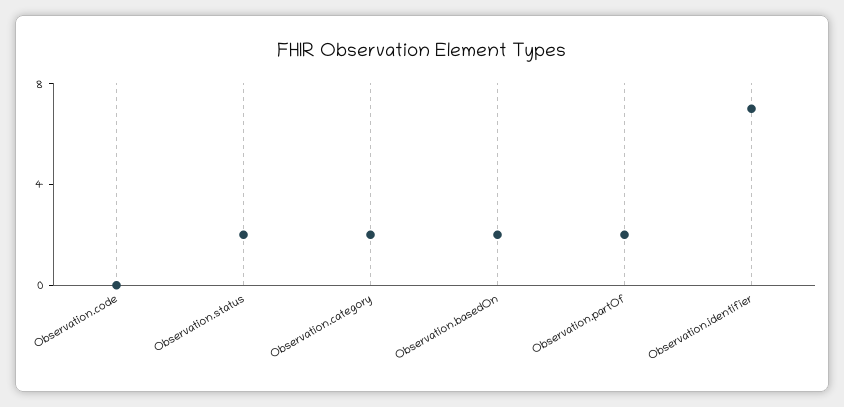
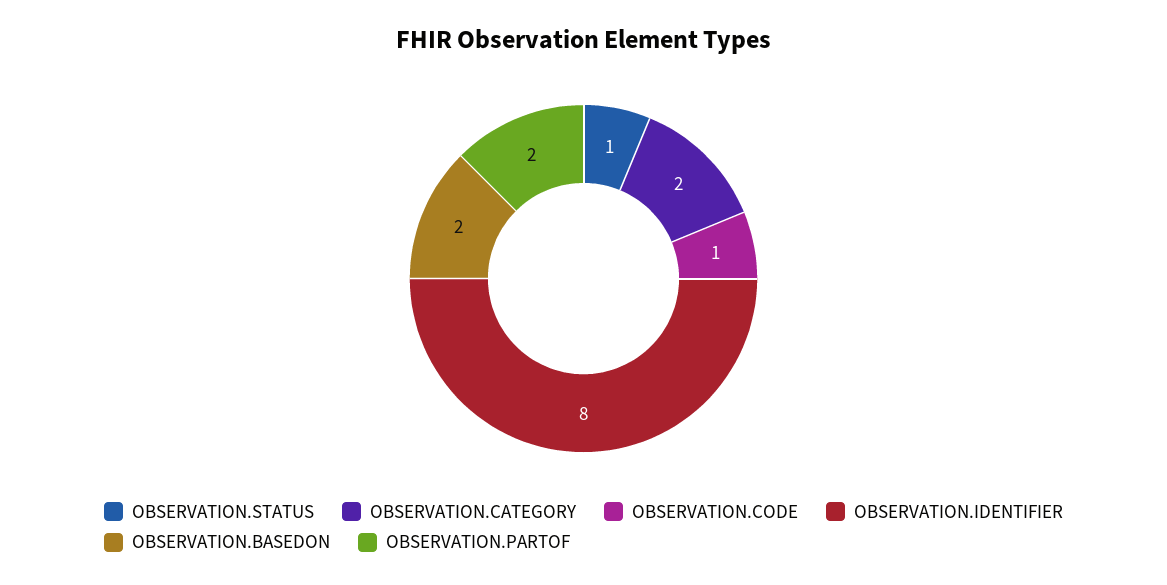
Observation.code: 0 -> 1
Observation.status: 2 -> 1
Observation.identifier: 7 -> 8

